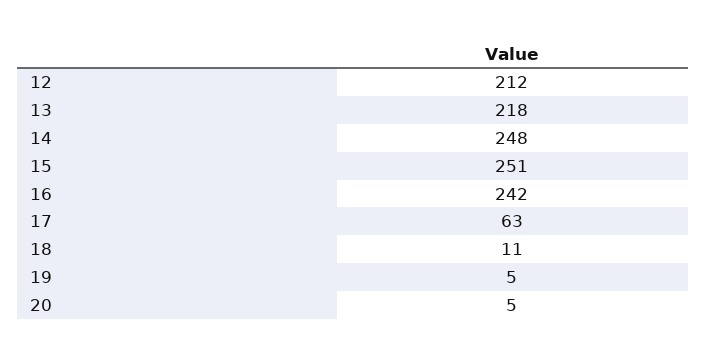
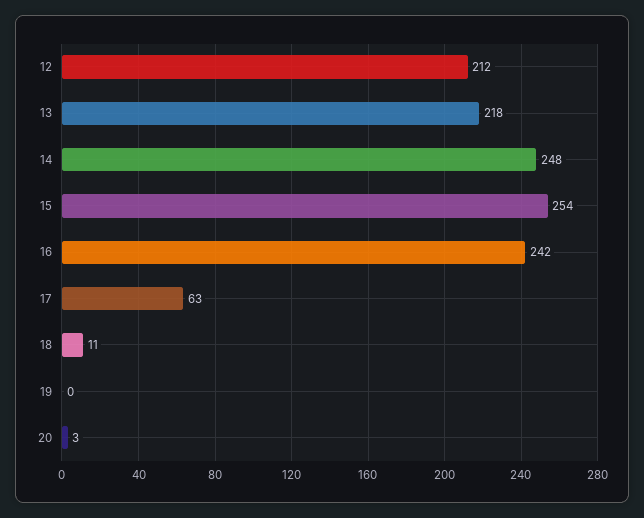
15: 251 -> 254
19: 5 -> 0
20: 5 -> 3

